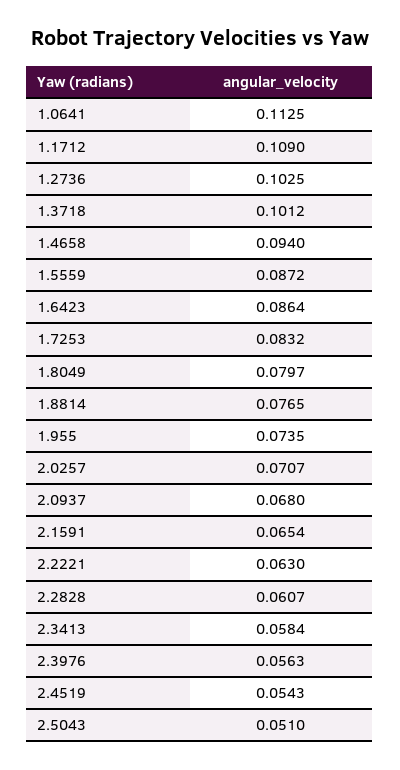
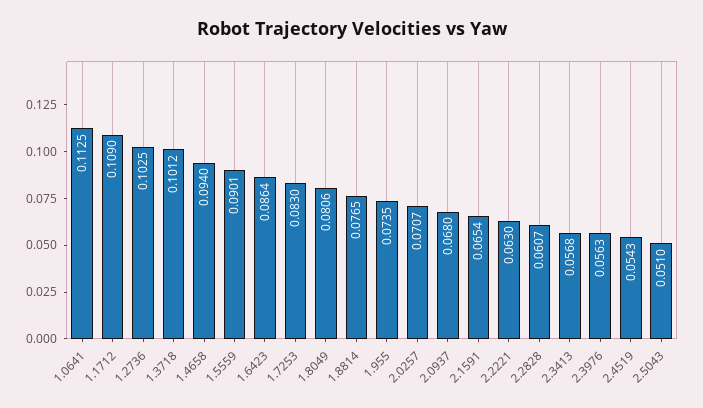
1.5559: 0.0872 -> 0.0901
1.7253: 0.0832 -> 0.083
1.8049: 0.0797 -> 0.0806
2.3413: 0.0584 -> 0.0568

